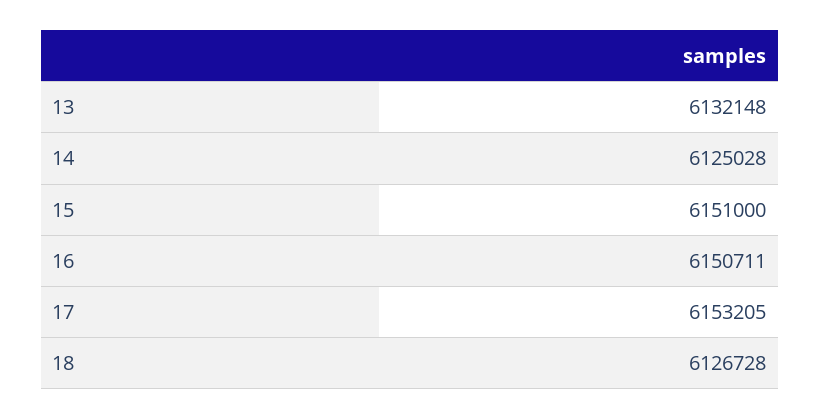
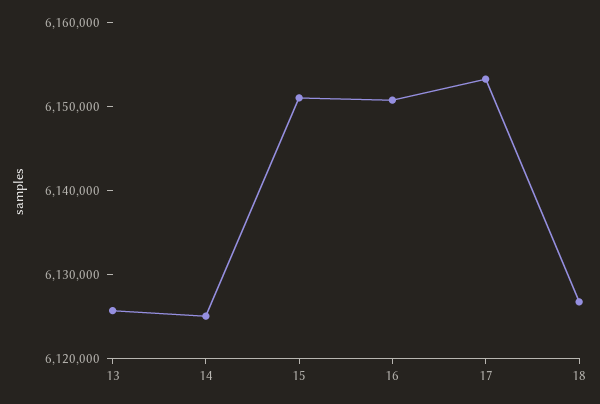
13: 6132148 -> 6126000

